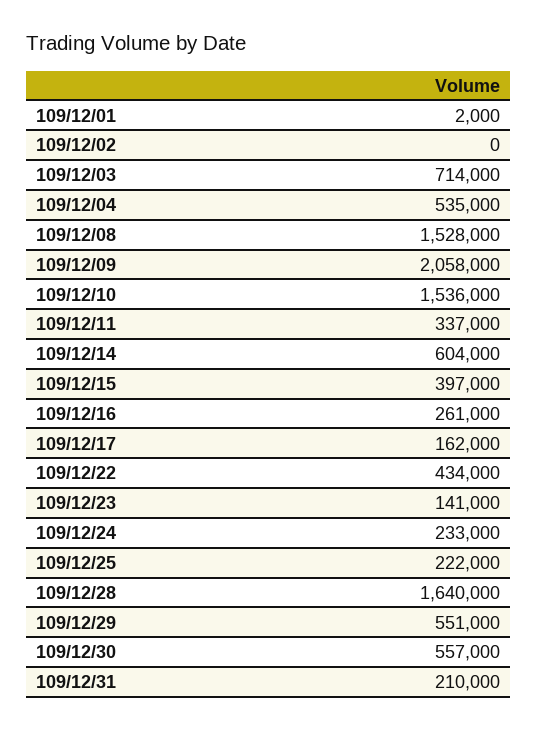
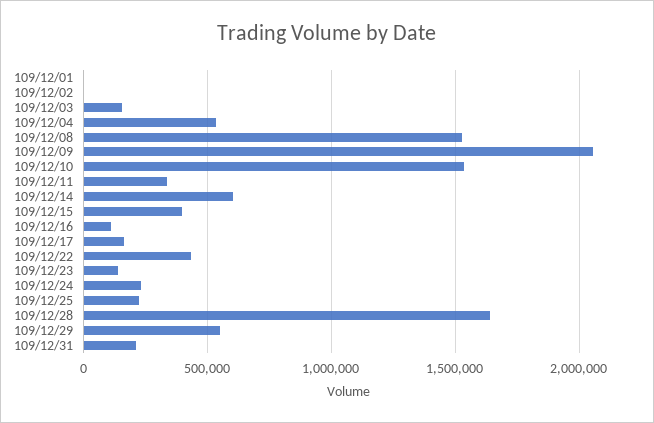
109/12/03: 714000 -> 150000
109/12/16: 261000 -> 100000
109/12/30: 557000 -> none

